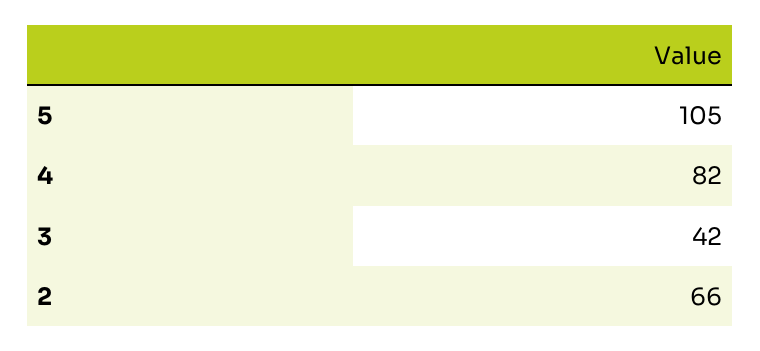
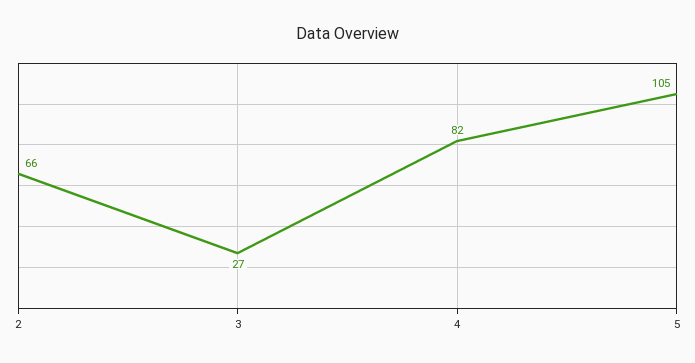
3: 42 -> 27

